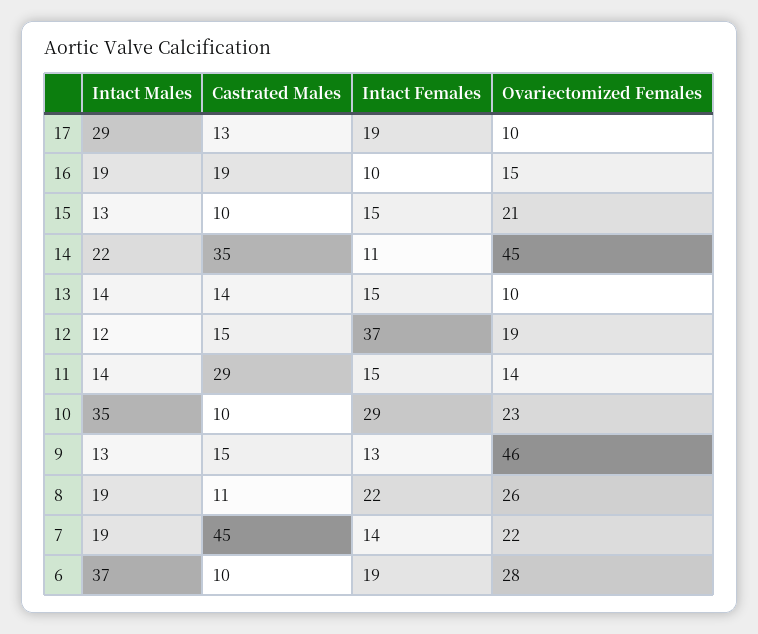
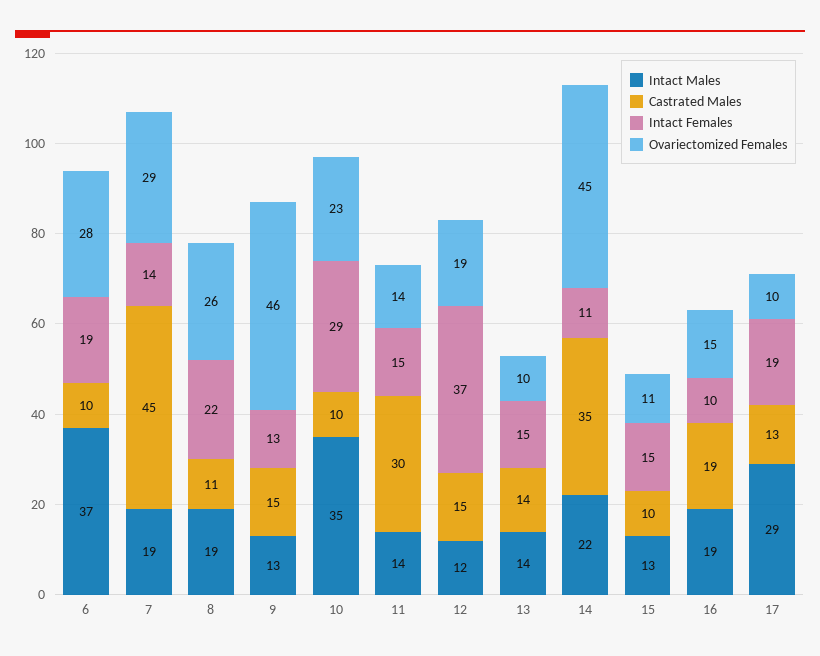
Ovariectomized Females, 15: 21 -> 11
Castrated Males, 11: 29 -> 30
Ovariectomized Females, 7: 22 -> 29

